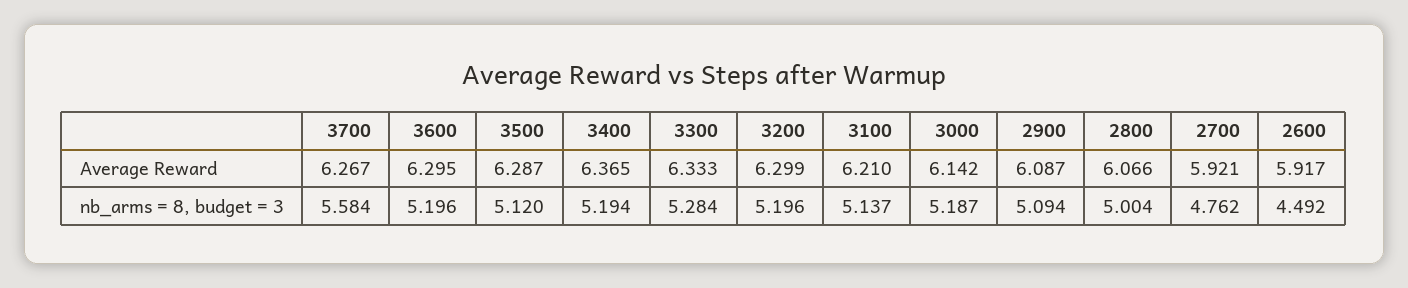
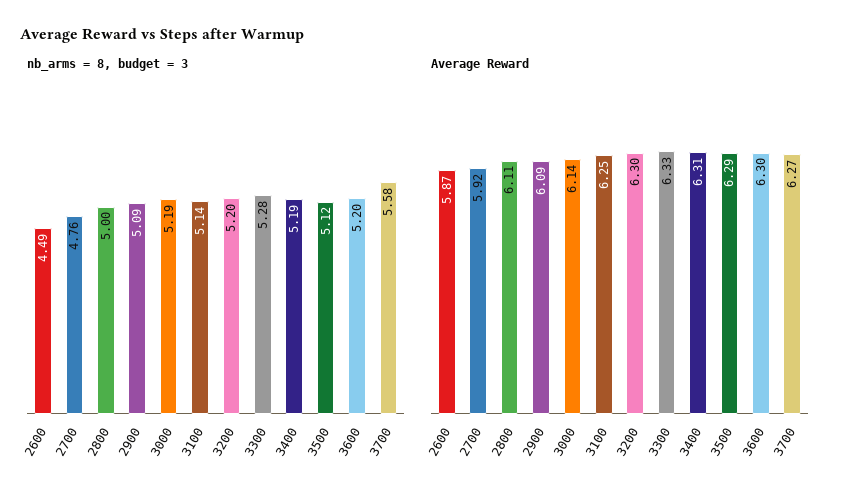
Average Reward, 3400: 6.365 -> 6.31
Average Reward, 3100: 6.21 -> 6.25
Average Reward, 2800: 6.066 -> 6.11
Average Reward, 2600: 5.917 -> 5.87

